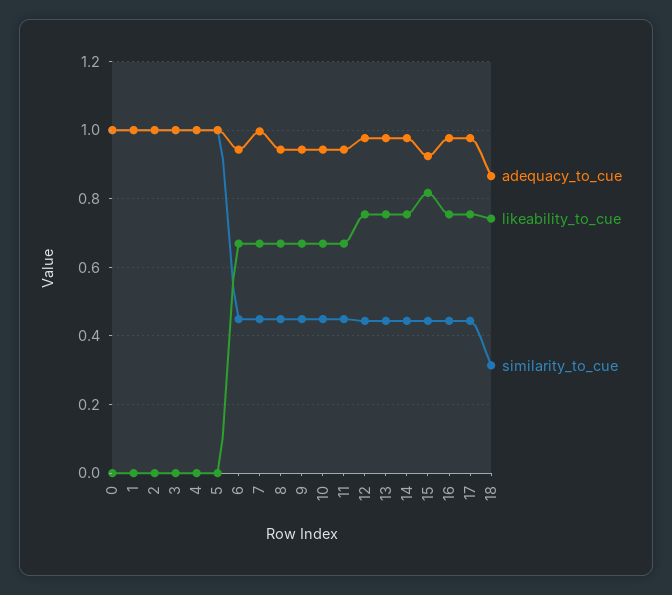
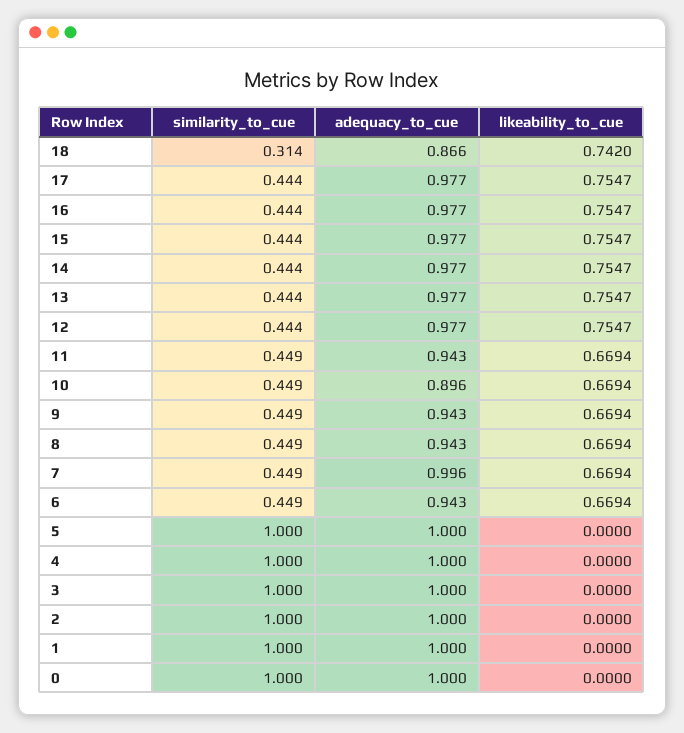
adequacy_to_cue, 10: 0.94 -> 0.896
adequacy_to_cue, 15: 0.92 -> 0.977
likeability_to_cue, 15: 0.82 -> 0.7547

